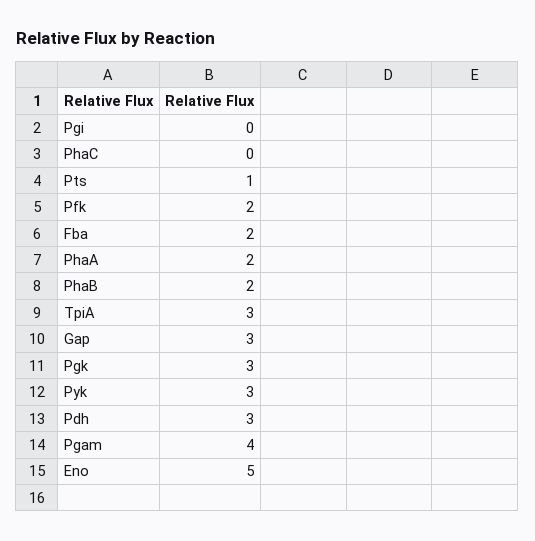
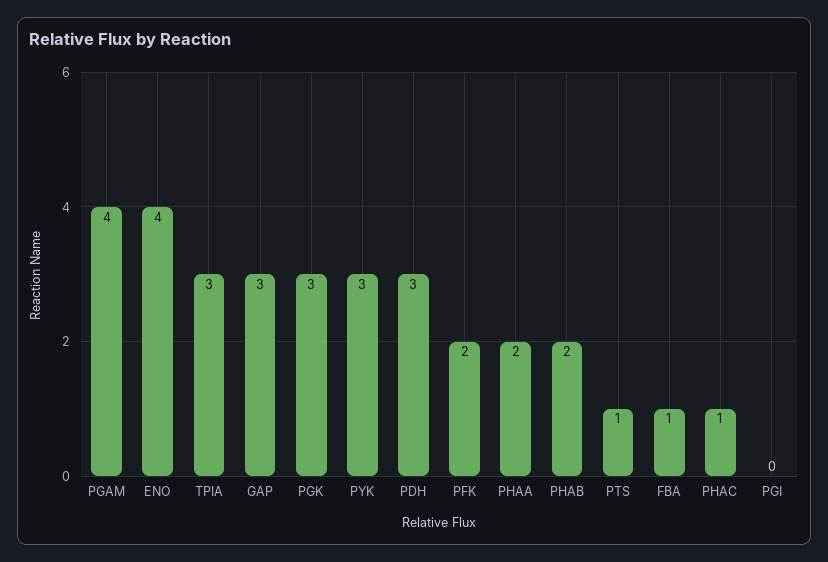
PhaC: 0 -> 1
Fba: 2 -> 1
Eno: 5 -> 4

